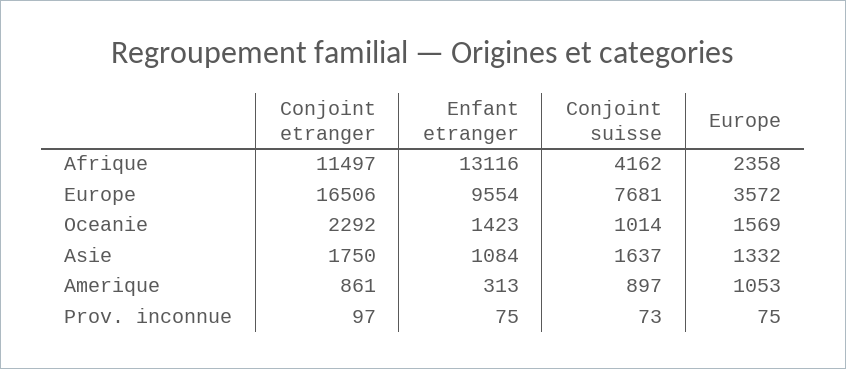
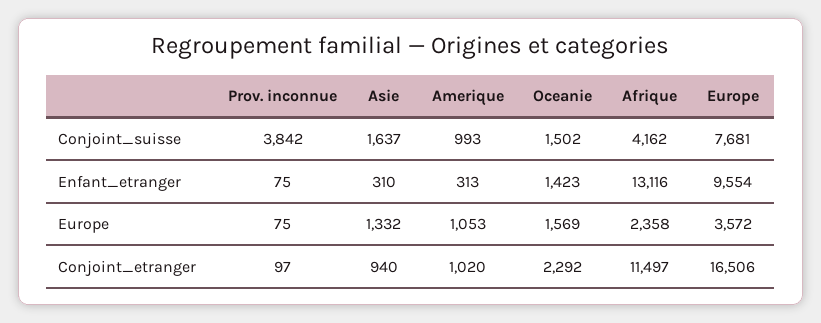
Conjoint suisse, Oceanie: 1014 -> 1502
Conjoint etranger, Asie: 1750 -> 940
Enfant etranger, Asie: 1084 -> 310
Conjoint etranger, Amerique: 861 -> 1020
Conjoint suisse, Amerique: 897 -> 993
Conjoint suisse, Prov. inconnue: 73 -> 3842

